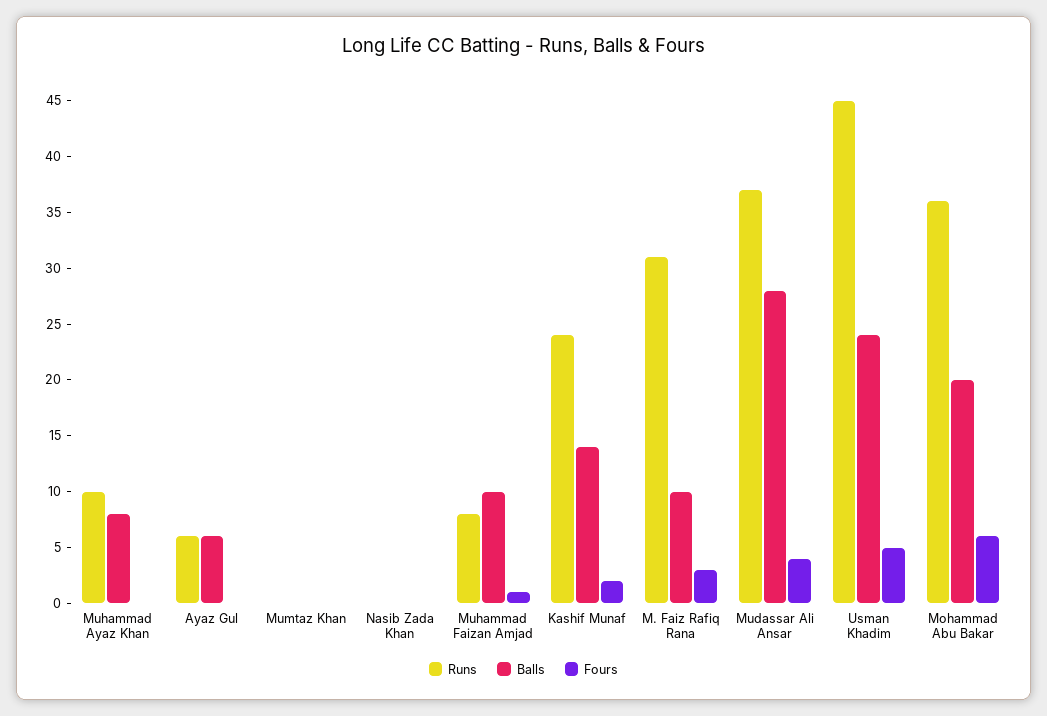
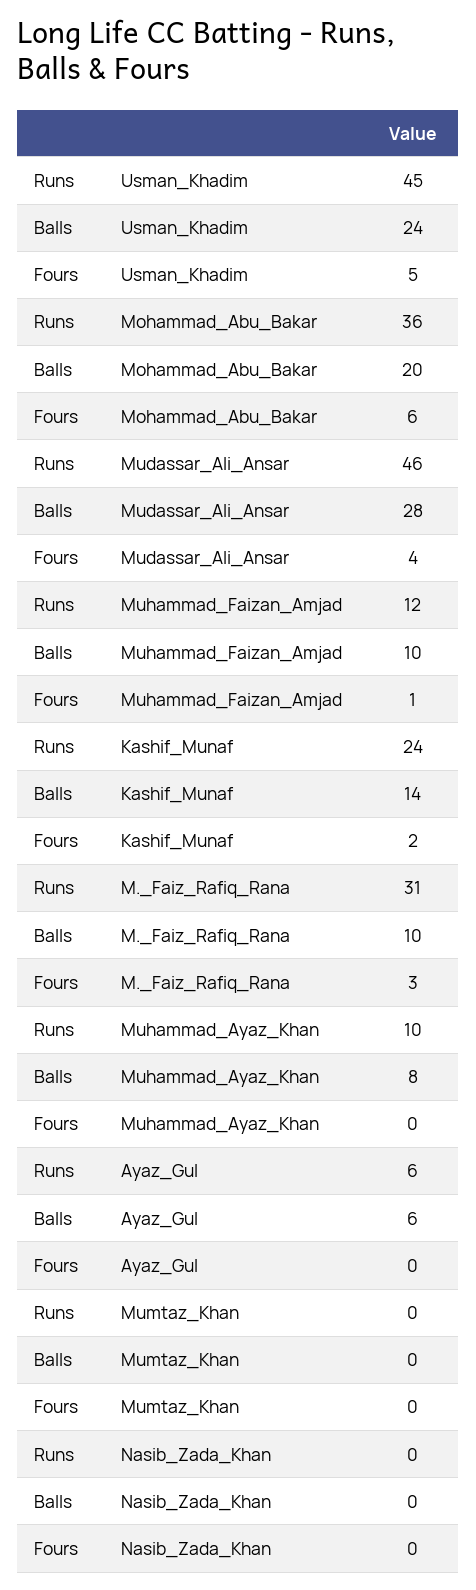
Runs, Muhammad Faizan Amjad: 8 -> 12
Runs, Mudassar Ali Ansar: 37 -> 46

